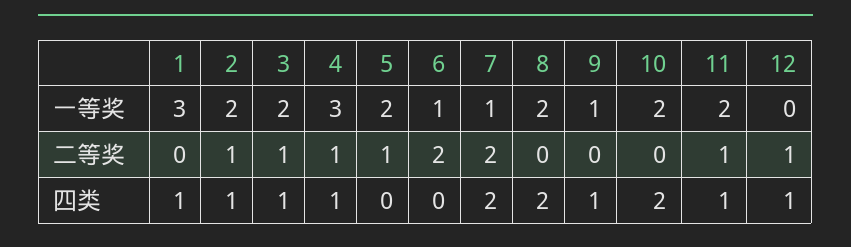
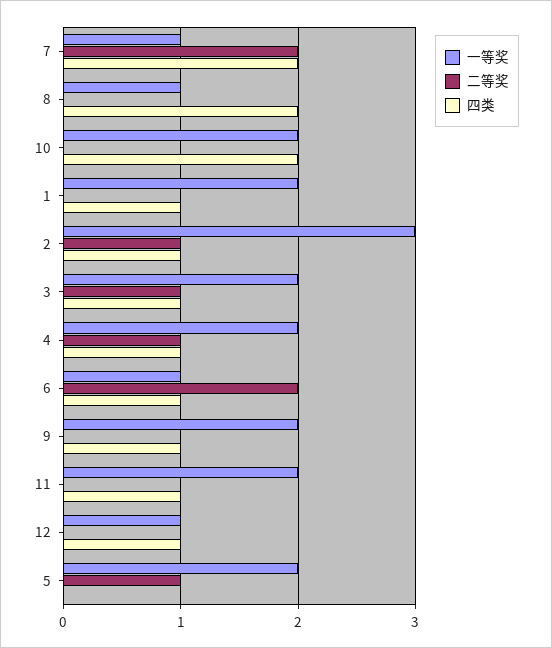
一等奖, 1: 3 -> 2
一等奖, 2: 2 -> 3
一等奖, 4: 3 -> 2
一等奖, 8: 2 -> 1
一等奖, 9: 1 -> 2
一等奖, 12: 0 -> 1
二等奖, 11: 1 -> 0
二等奖, 12: 1 -> 0
四类, 6: 0 -> 1

